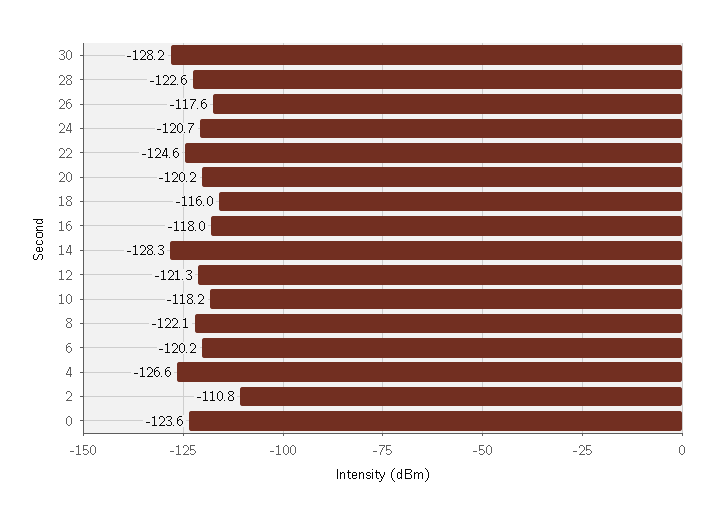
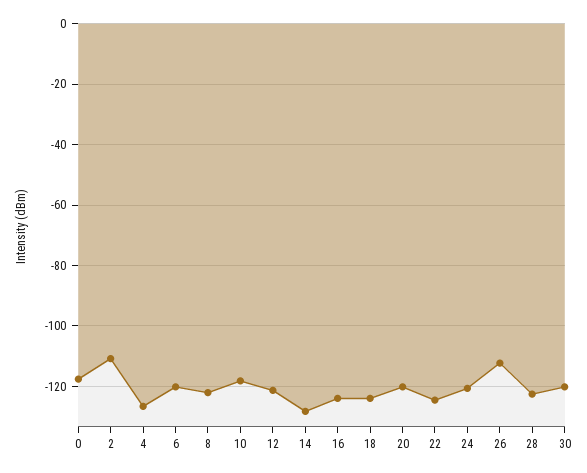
30: -128.2 -> -120
26: -117.6 -> -112
18: -116 -> -124
16: -118 -> -124
0: -123.6 -> -118

